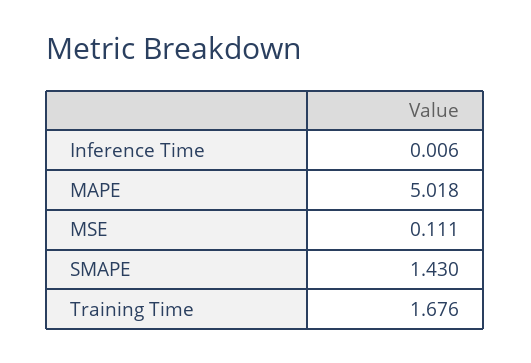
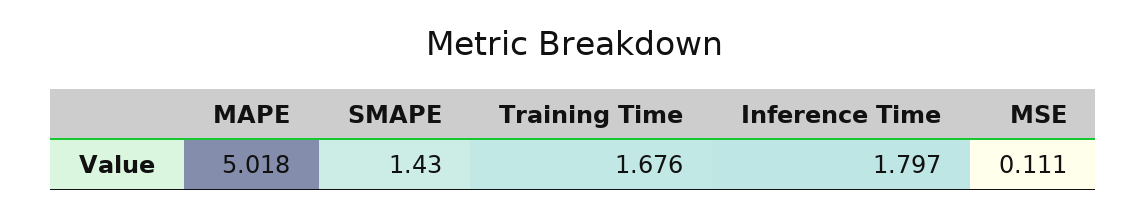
Inference Time: 0.006 -> 1.797

